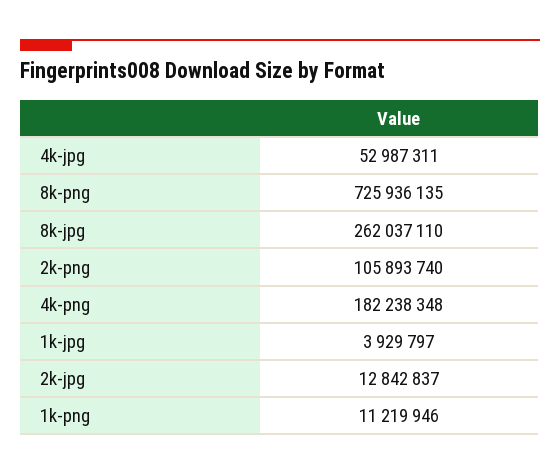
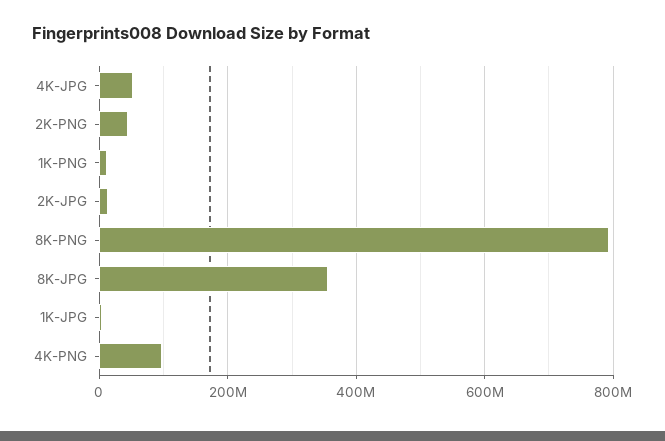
8k-png: 725936135 -> 800000000
8k-jpg: 262037110 -> 360000000
2k-png: 105893740 -> 40000000
4k-png: 182238348 -> 100000000

